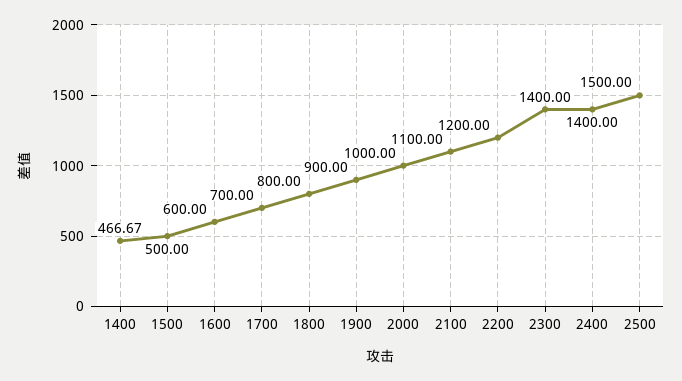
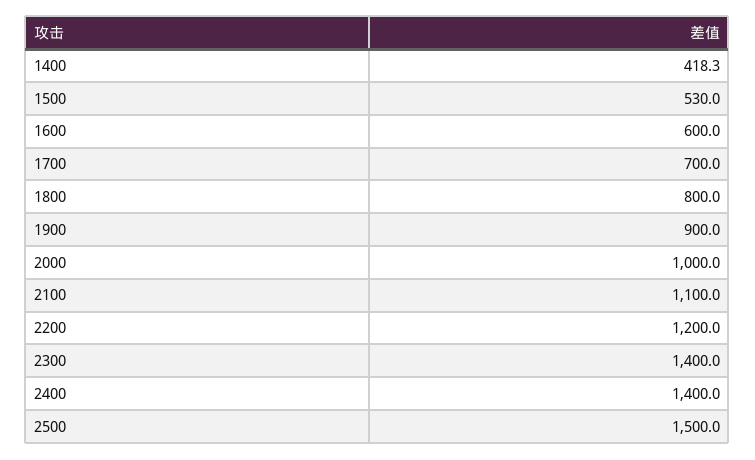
1400: 466.67 -> 418.3
1500: 500 -> 530

